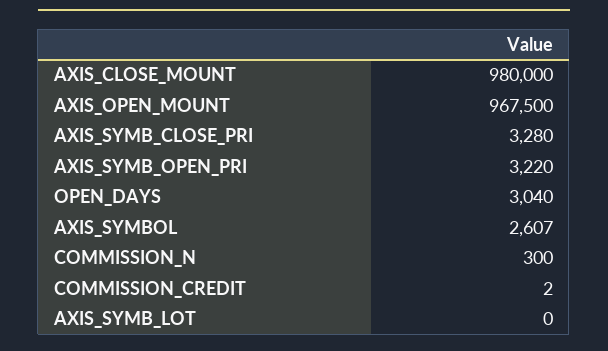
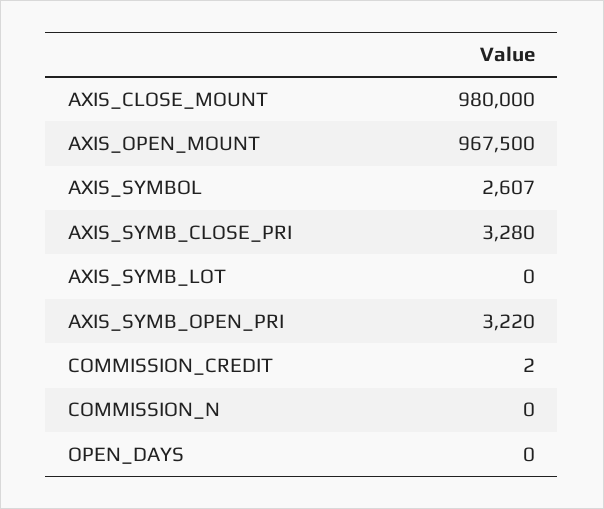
OPEN_DAYS: 3040 -> 0
COMMISSION_N: 300 -> 0

